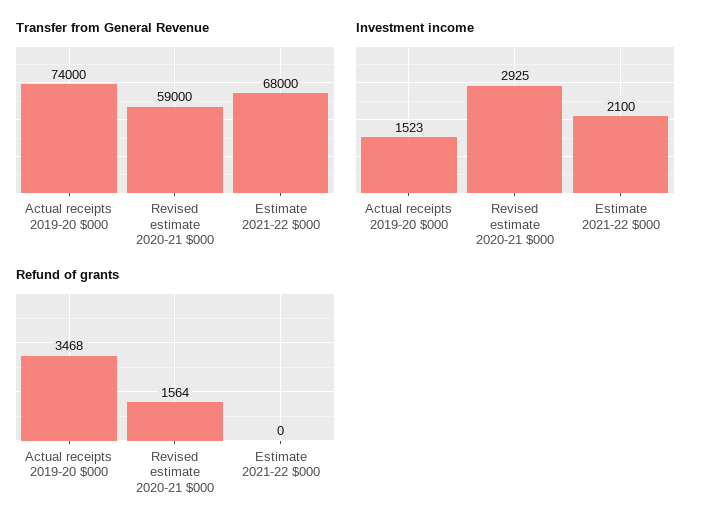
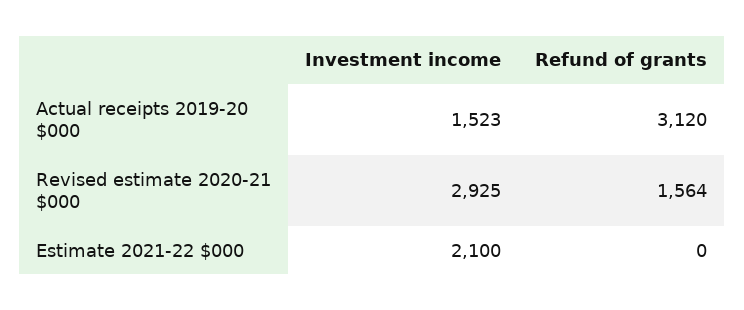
Transfer from General Revenue, Actual receipts 2019-20 $000: 74000 -> none
Transfer from General Revenue, Revised estimate 2020-21 $000: 59000 -> none
Transfer from General Revenue, Estimate 2021-22 $000: 68000 -> none
Refund of grants, Actual receipts 2019-20 $000: 3468 -> 3120

